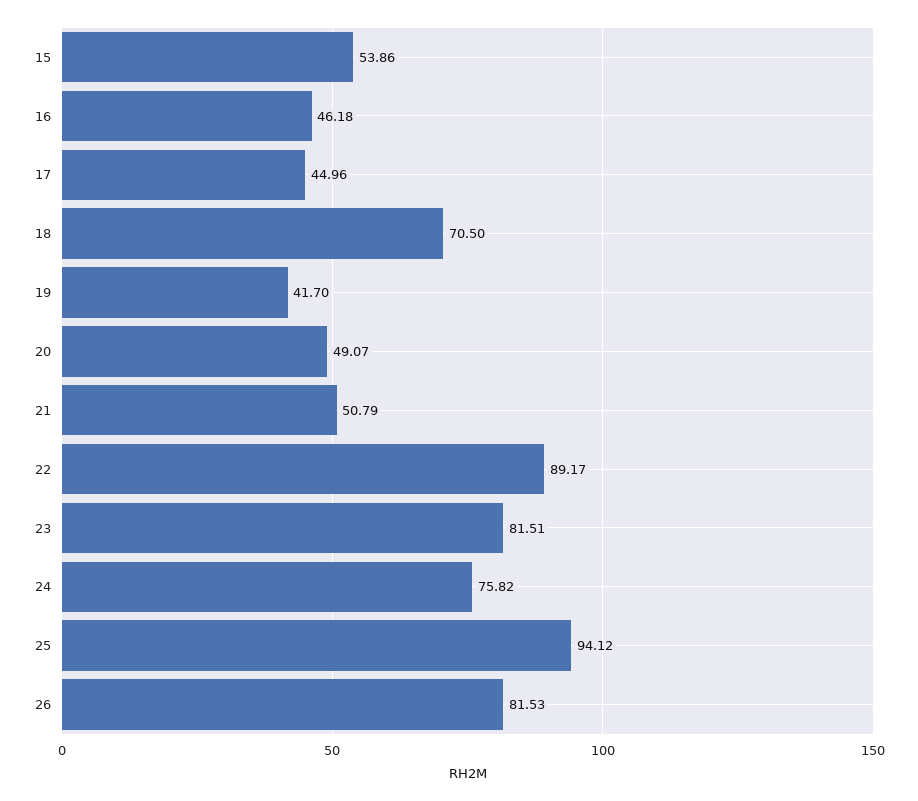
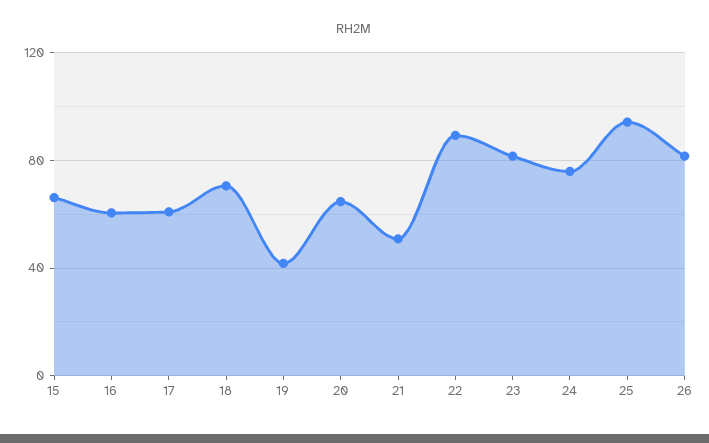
15: 53.86 -> 65
16: 46.18 -> 60
17: 44.96 -> 60
20: 49.07 -> 65

